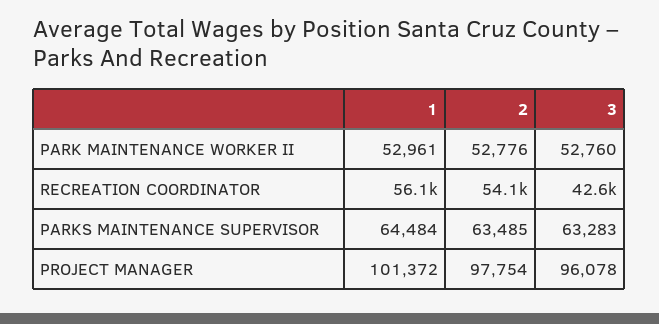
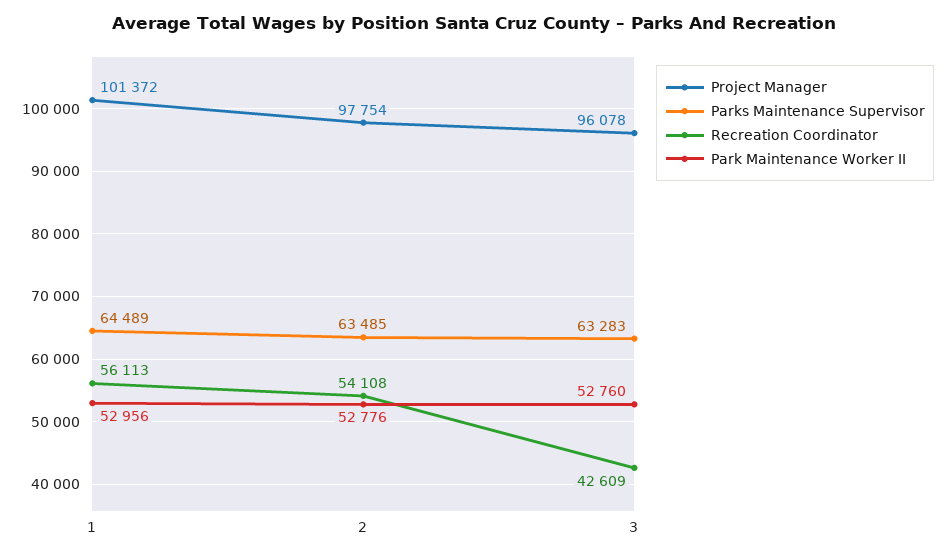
PARK MAINTENANCE WORKER II, 1: 52961 -> 52956
PARKS MAINTENANCE SUPERVISOR, 1: 64484 -> 64489

